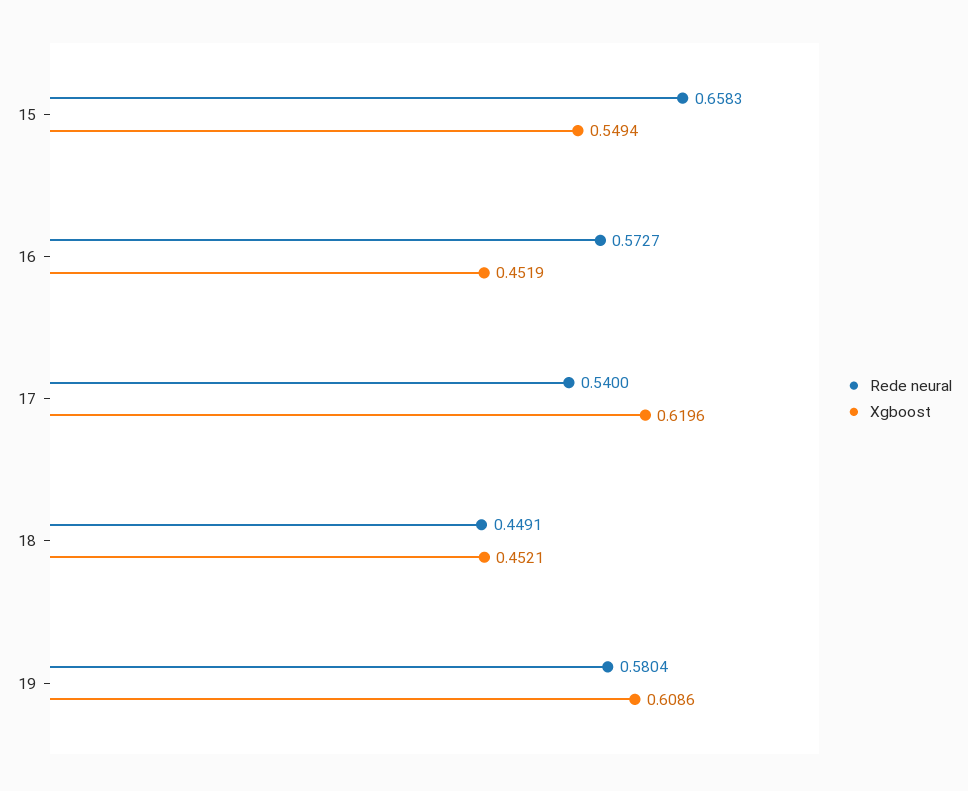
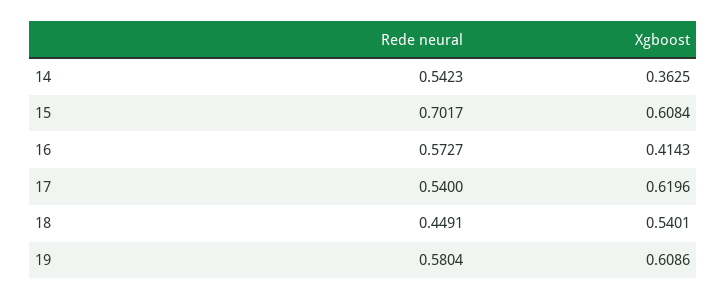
Rede neural, 15: 0.6583 -> 0.7017
Xgboost, 15: 0.5494 -> 0.6084
Xgboost, 16: 0.4519 -> 0.4143
Xgboost, 18: 0.4521 -> 0.5401
Rede neural, 14: none -> 0.5423
Xgboost, 14: none -> 0.3625

